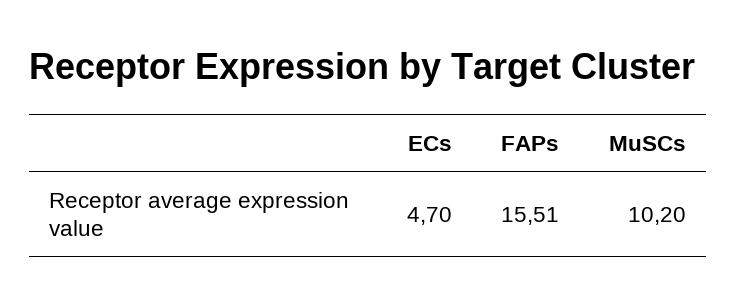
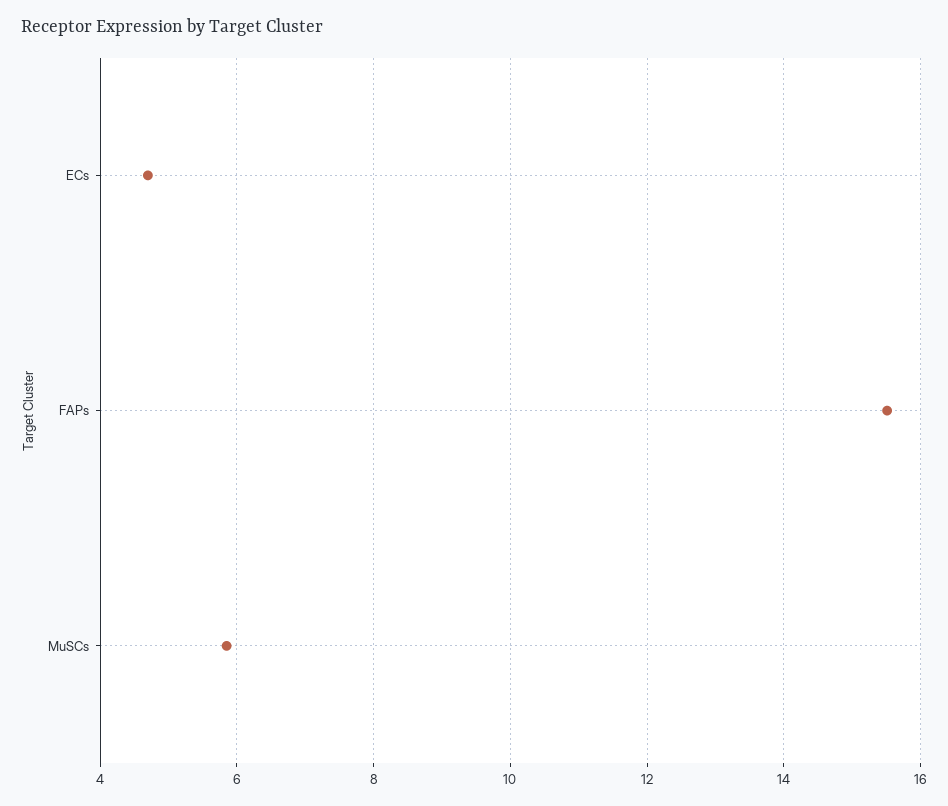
MuSCs: 10.2 -> 5.8

